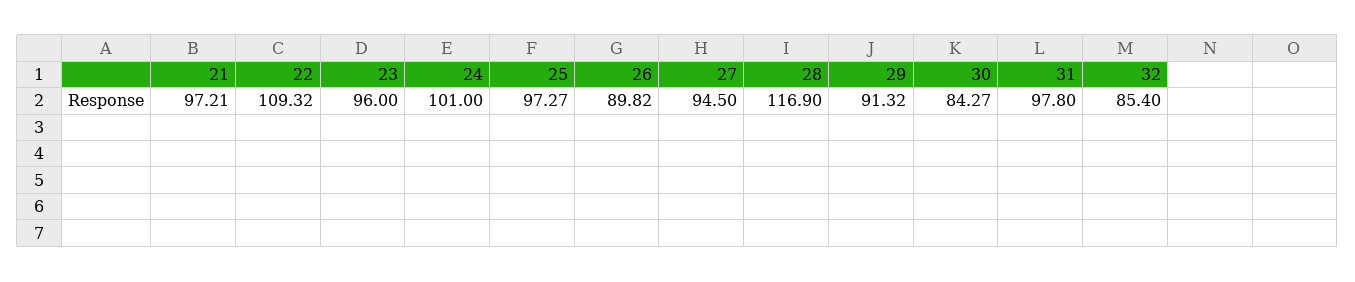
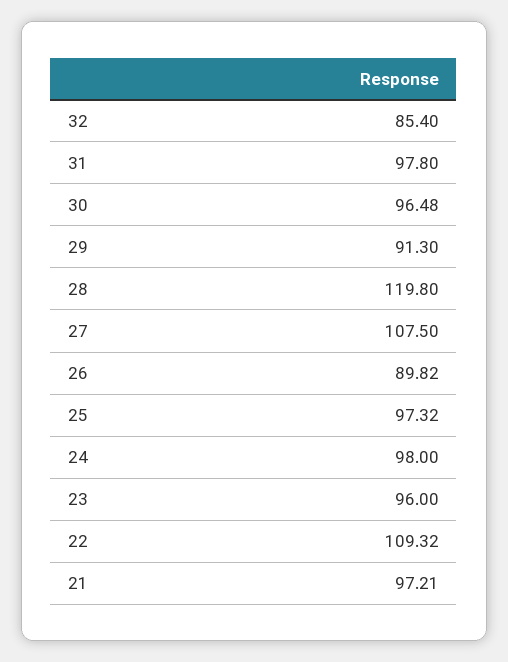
24: 101 -> 98
25: 97.27 -> 97.32
27: 94.5 -> 107.5
28: 116.9 -> 119.8
29: 91.32 -> 91.3
30: 84.27 -> 96.48

